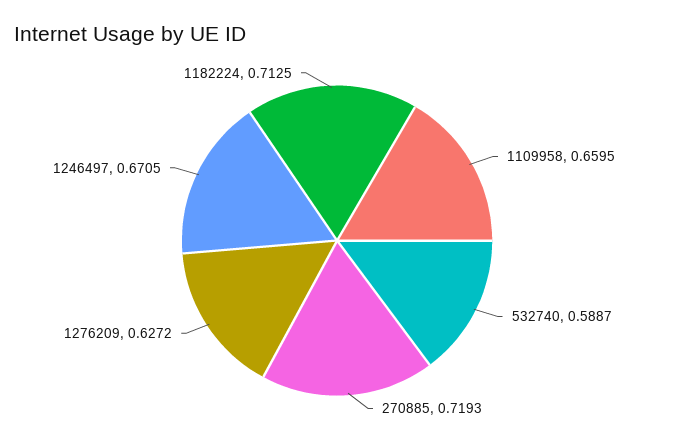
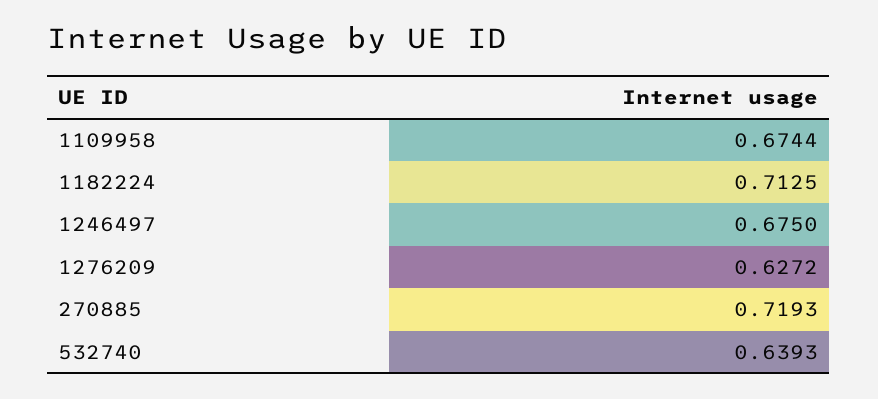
1109958: 0.6595 -> 0.6744
532740: 0.5887 -> 0.6393
1246497: 0.6705 -> 0.675

